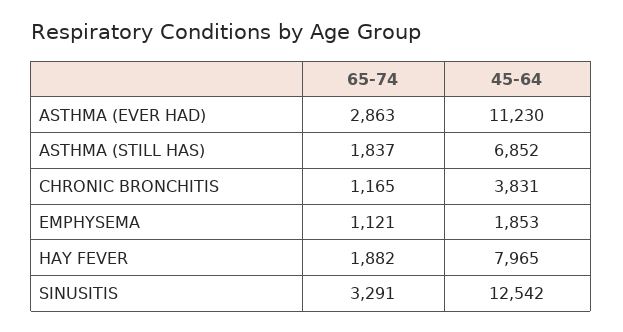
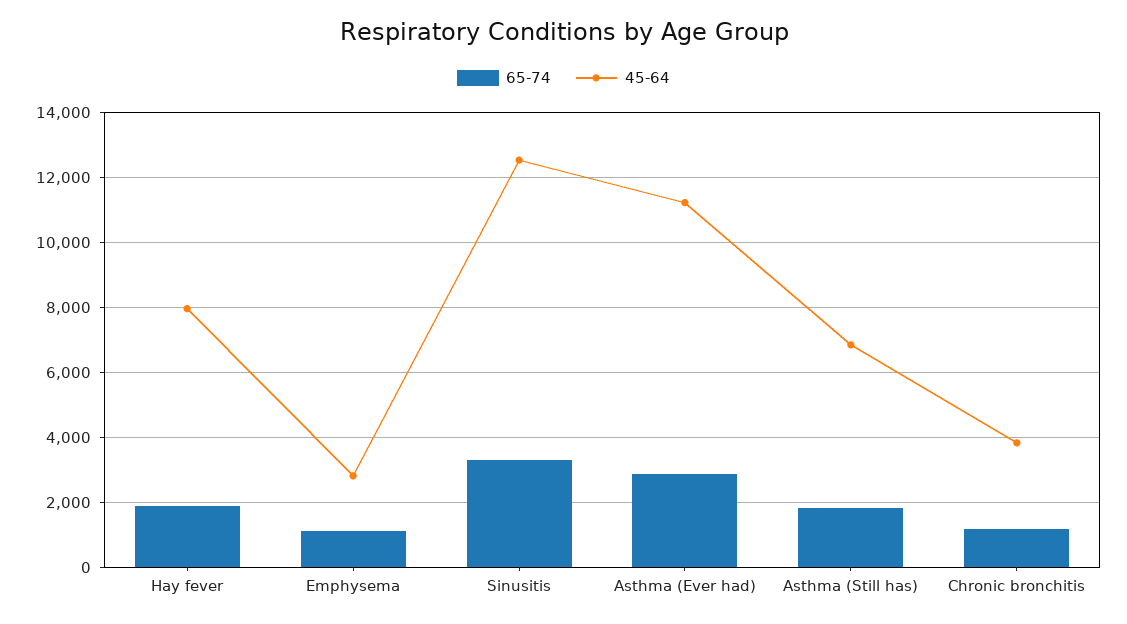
45-64, EMPHYSEMA: 1853 -> 2800

